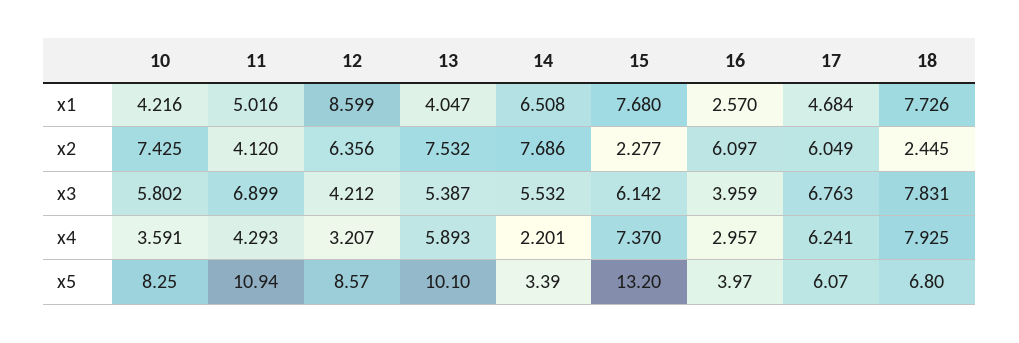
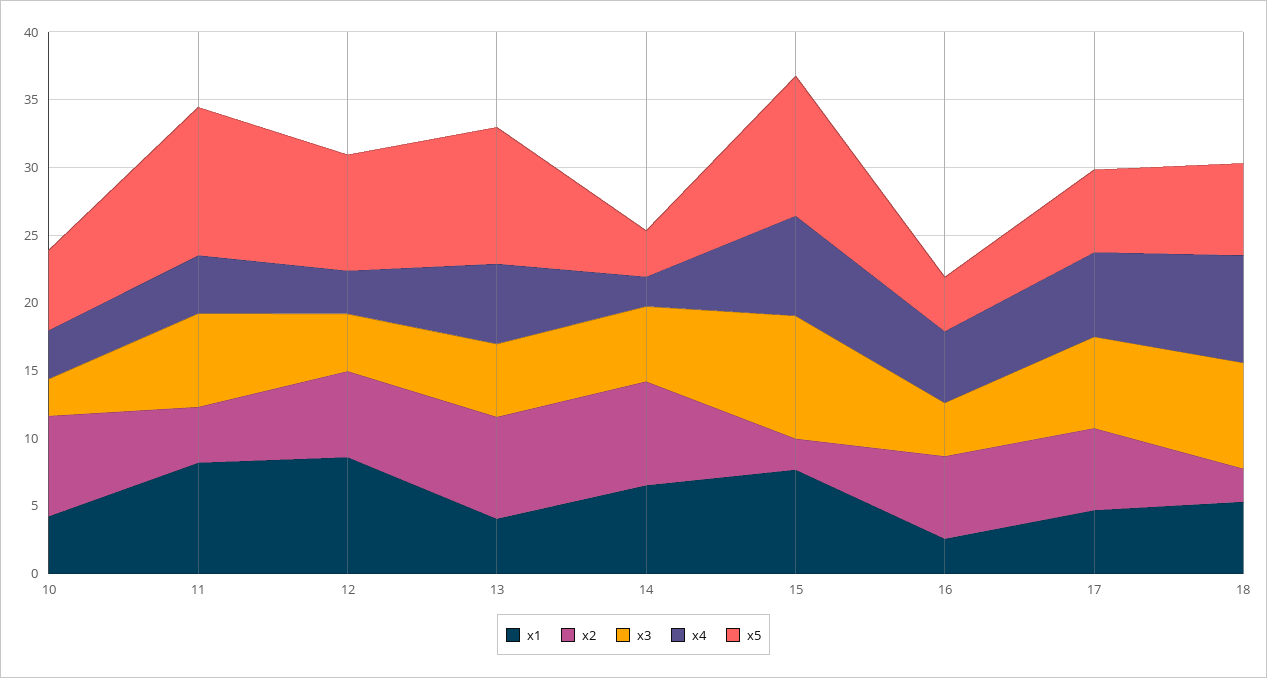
x1, 11: 5.016 -> 8
x1, 18: 7.726 -> 5
x3, 10: 5.802 -> 3
x3, 15: 6.142 -> 9
x4, 16: 2.957 -> 5
x5, 10: 8.25 -> 6
x5, 15: 13.2 -> 10

